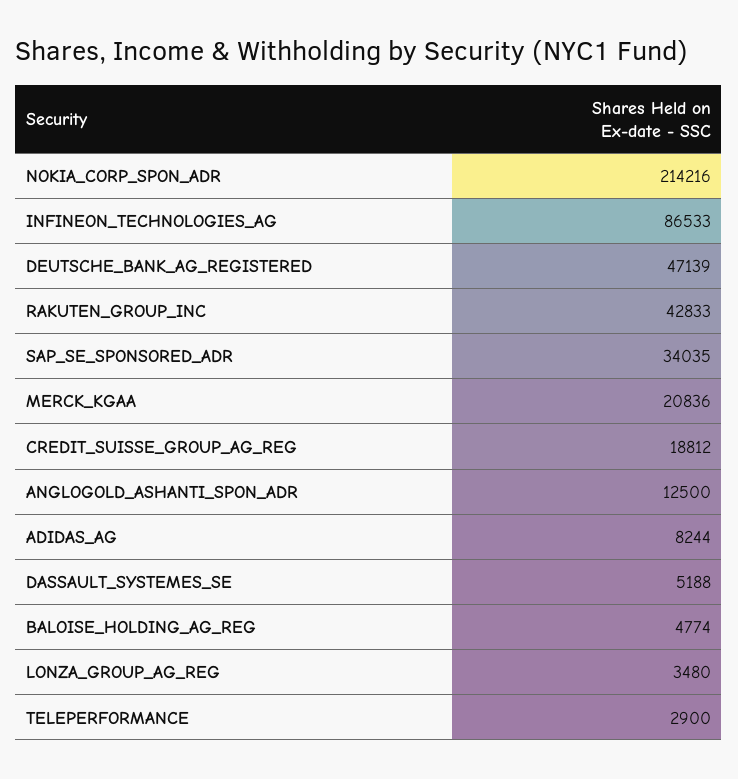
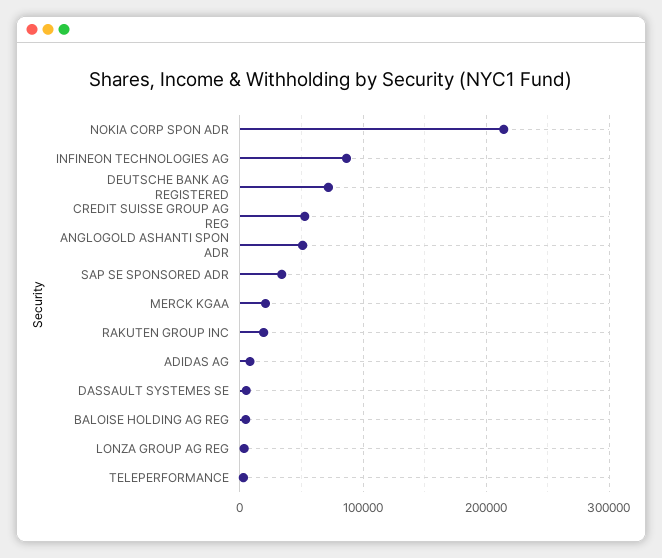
DEUTSCHE_BANK_AG_REGISTERED: 47139 -> 70000
RAKUTEN_GROUP_INC: 42833 -> 20000
CREDIT_SUISSE_GROUP_AG_REG: 18812 -> 50000
ANGLOGOLD_ASHANTI_SPON_ADR: 12500 -> 50000

